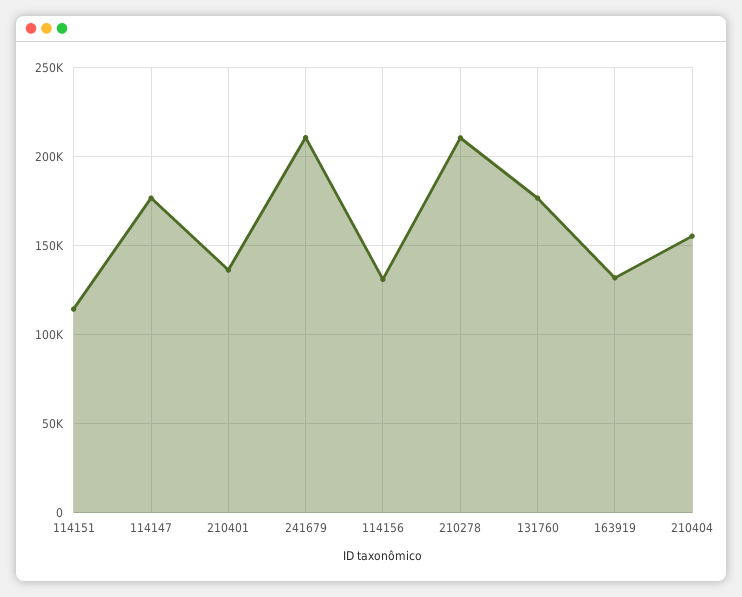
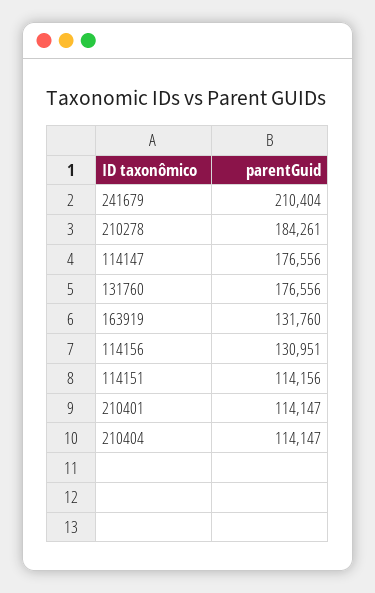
210401: 135000 -> 114147
210278: 210000 -> 184261
210404: 155000 -> 114147

